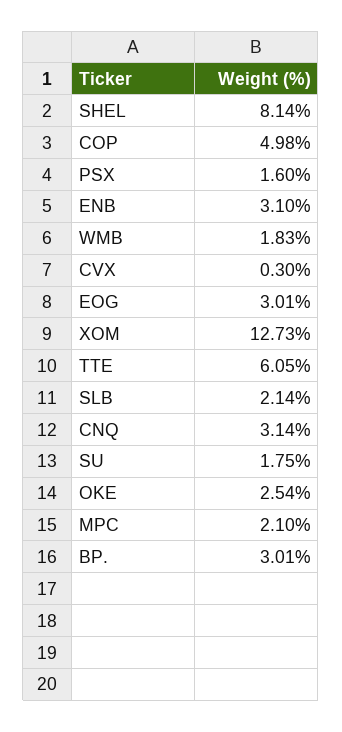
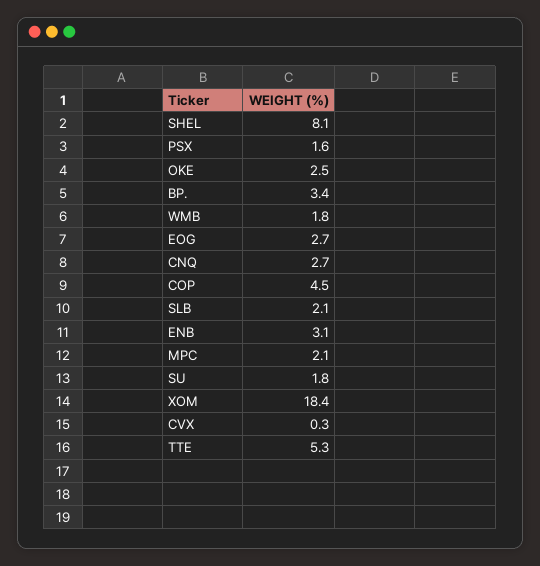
COP: 4.98 -> 4.5
EOG: 3.01 -> 2.7
XOM: 12.73 -> 18.4
TTE: 6.05 -> 5.3
CNQ: 3.14 -> 2.7
BP.: 3.01 -> 3.4

